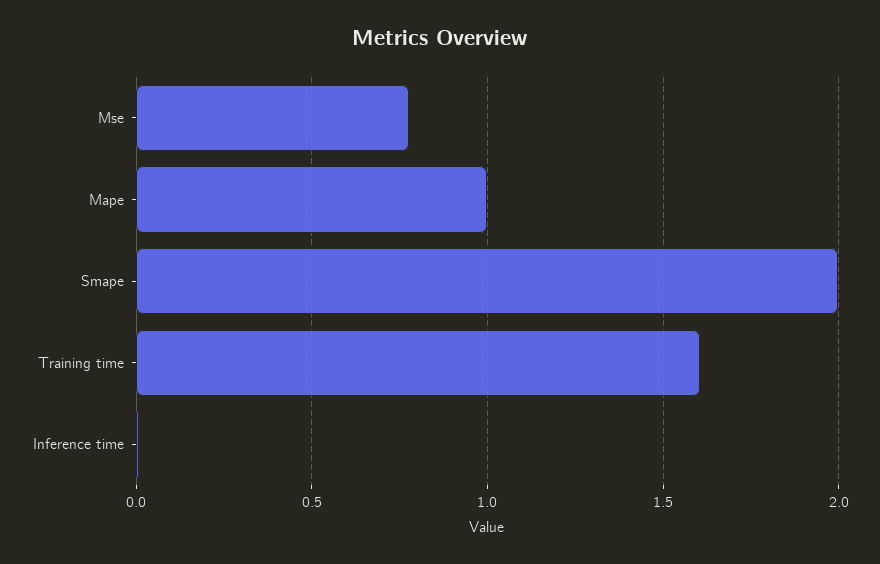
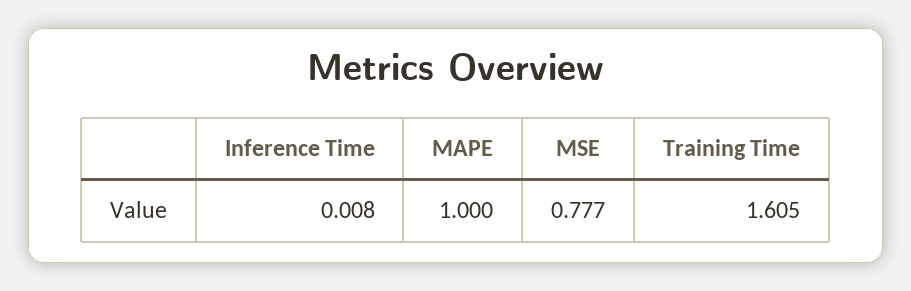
Smape: 2 -> none

